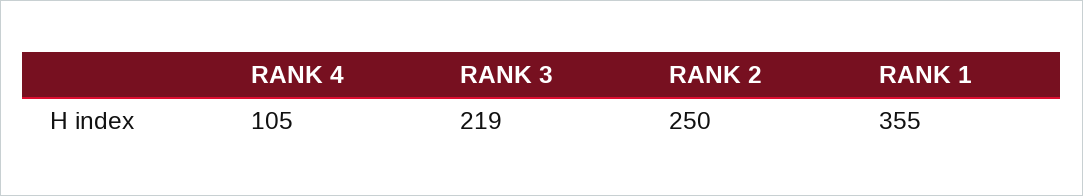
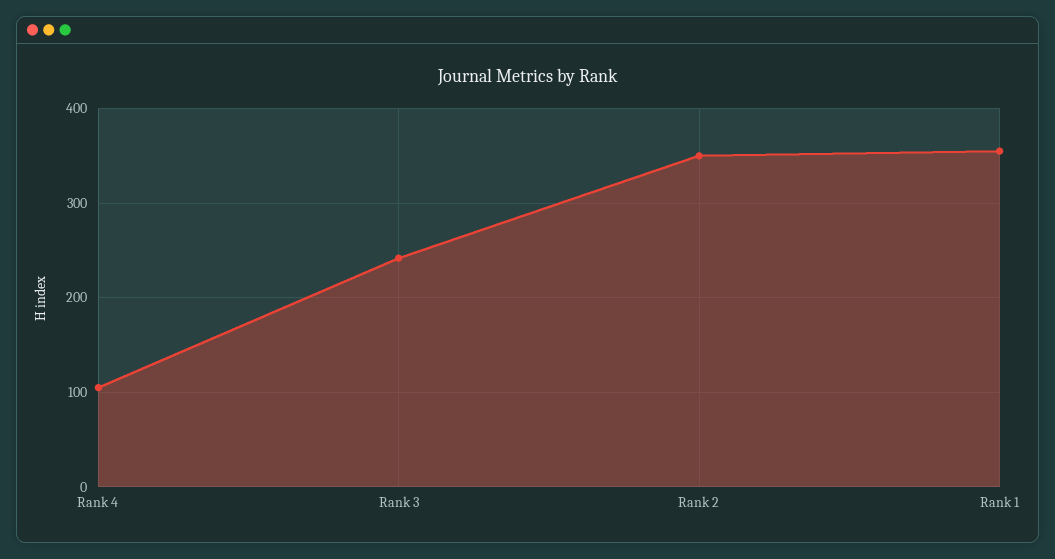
RANK 3: 219 -> 240
RANK 2: 250 -> 350

